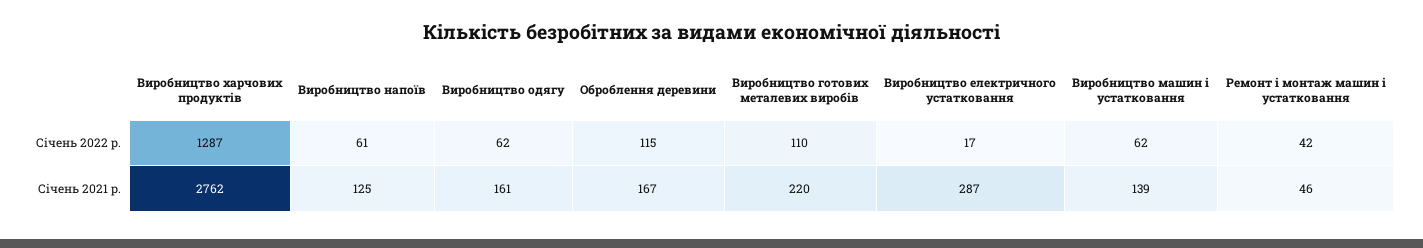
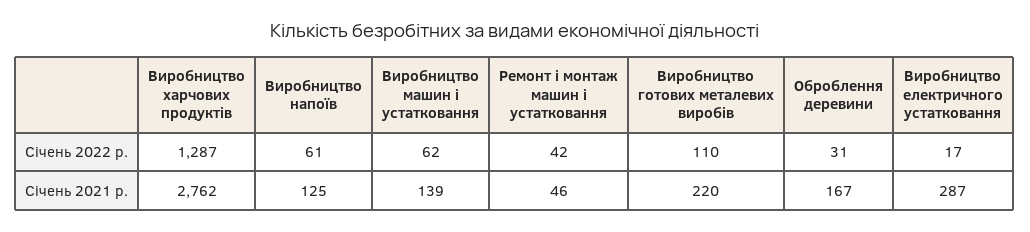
Виробництво одягу, Січень 2022 р.: 62 -> none
Оброблення деревини, Січень 2022 р.: 115 -> 31
Виробництво одягу, Січень 2021 р.: 161 -> none

